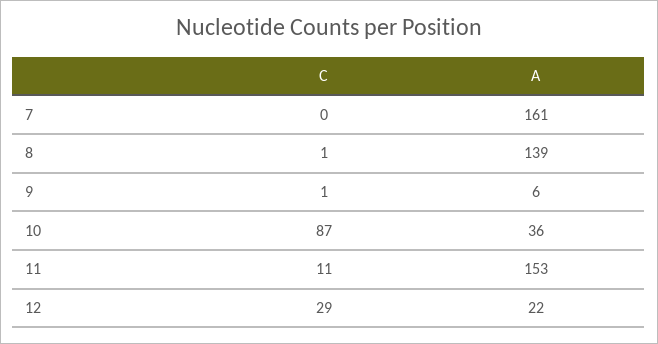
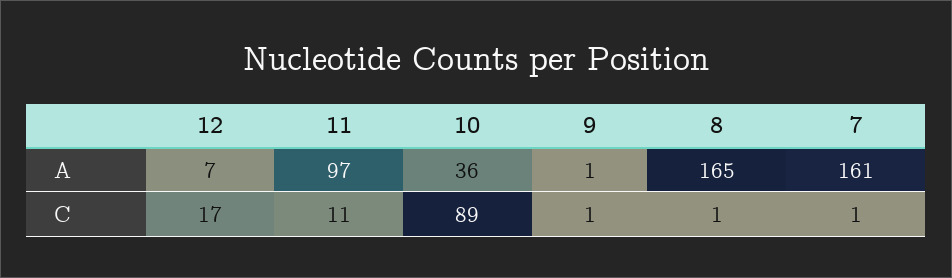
C, 7: 0 -> 1
A, 8: 139 -> 165
A, 9: 6 -> 1
C, 10: 87 -> 89
A, 11: 153 -> 97
C, 12: 29 -> 17
A, 12: 22 -> 7

